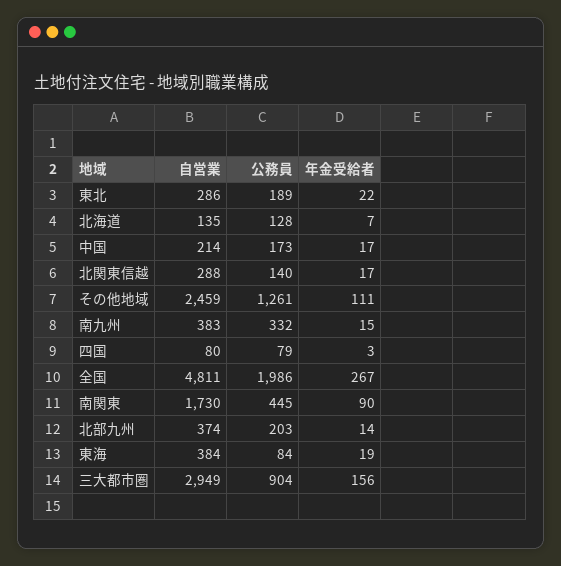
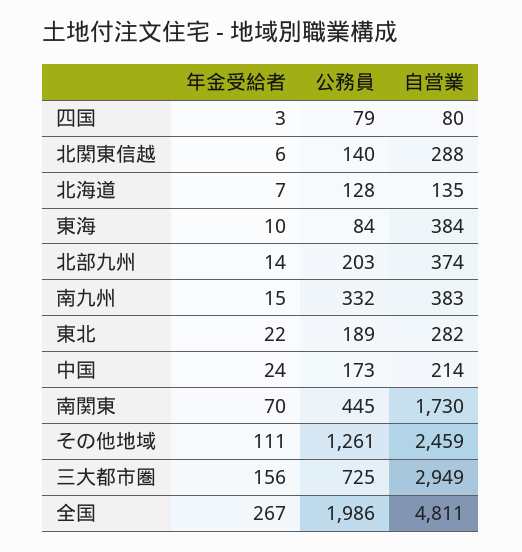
自営業, 東北: 286 -> 282
年金受給者, 中国: 17 -> 24
年金受給者, 北関東信越: 17 -> 6
年金受給者, 南関東: 90 -> 70
年金受給者, 東海: 19 -> 10
公務員, 三大都市圏: 904 -> 725

